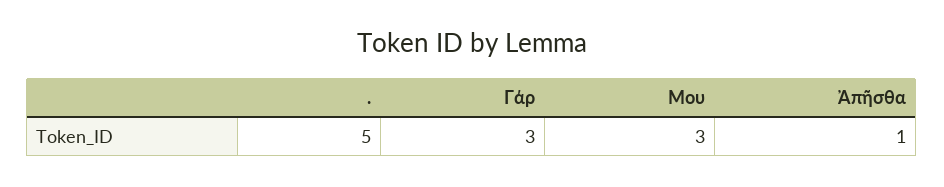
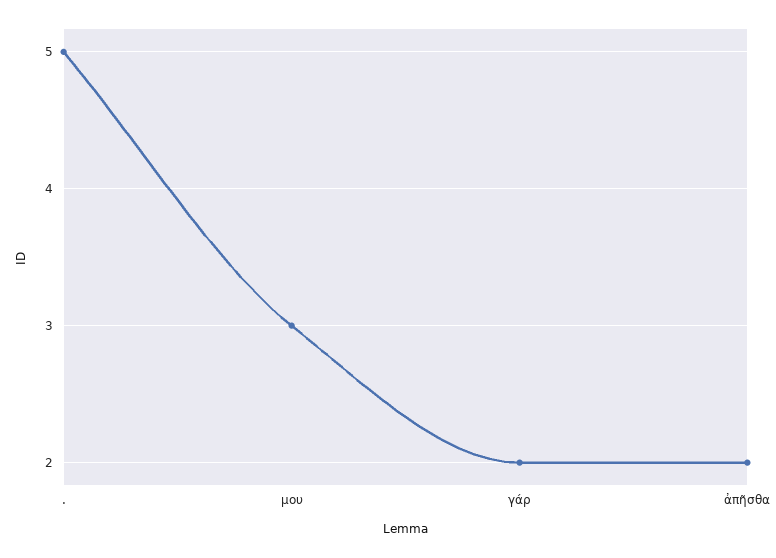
Γάρ: 3 -> 2
Ἀπῆσθα: 1 -> 2

